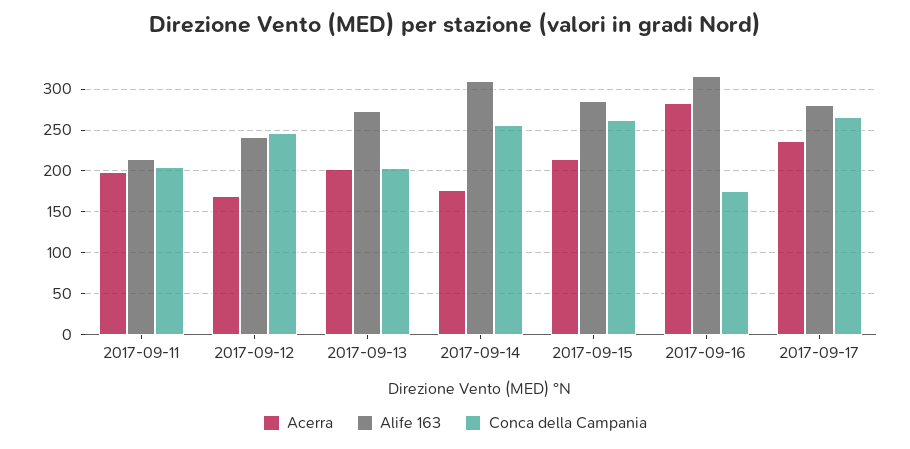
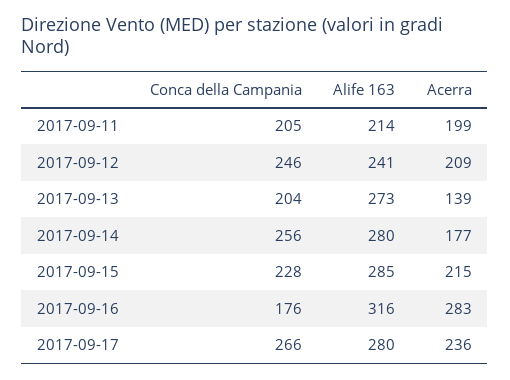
Acerra, 2017-09-12: 170 -> 209
Acerra, 2017-09-13: 200 -> 139
Alife 163, 2017-09-14: 310 -> 280
Conca della Campania, 2017-09-15: 260 -> 228

